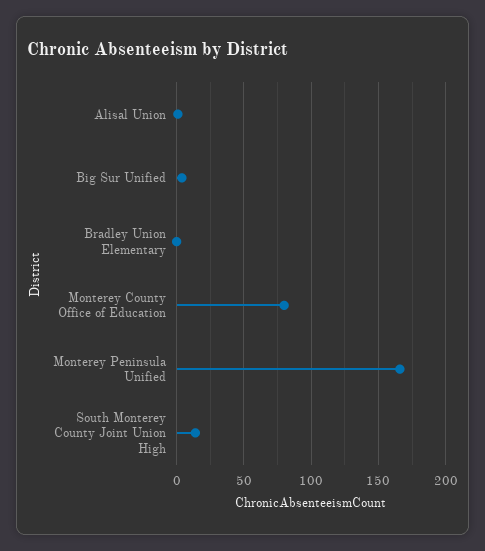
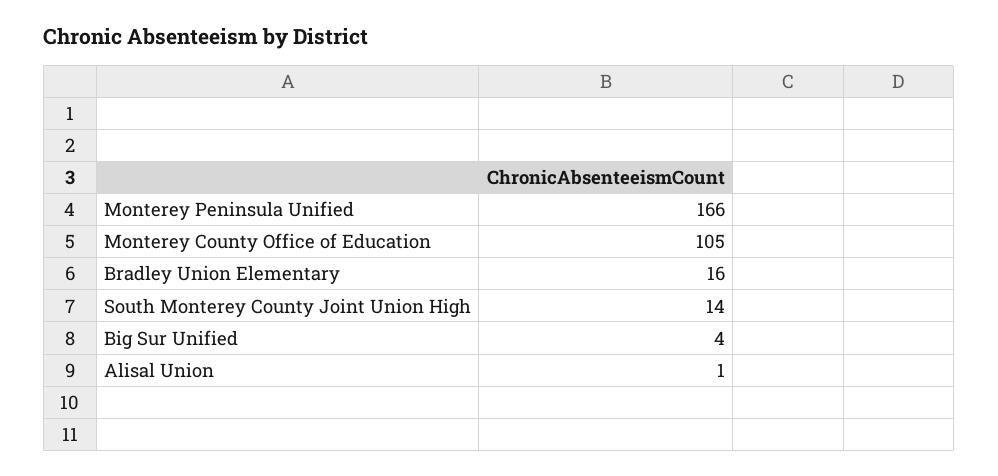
Bradley Union Elementary: 0 -> 16
Monterey County Office of Education: 80 -> 105

